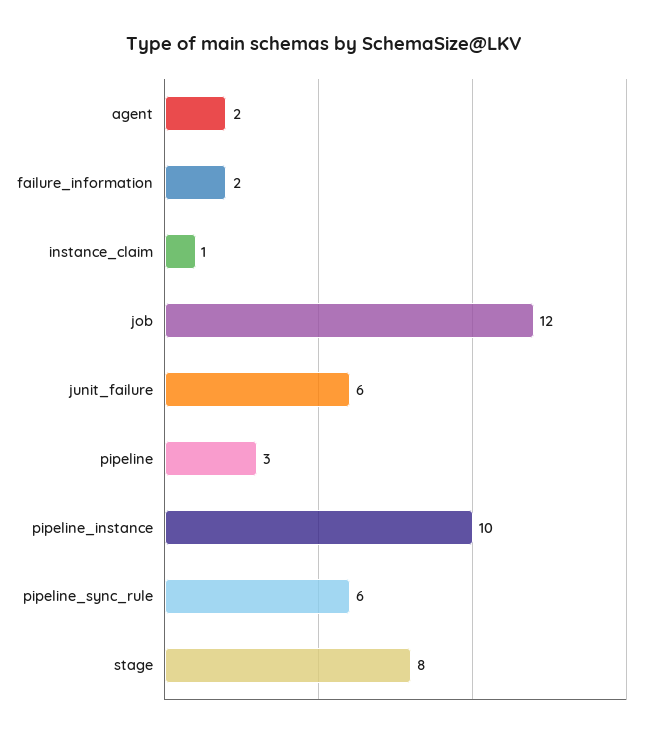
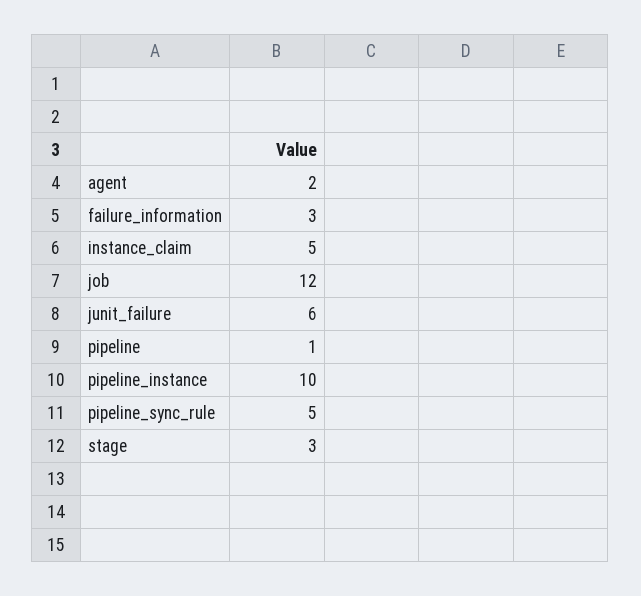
failure_information: 2 -> 3
instance_claim: 1 -> 5
pipeline: 3 -> 1
pipeline_sync_rule: 6 -> 5
stage: 8 -> 3

